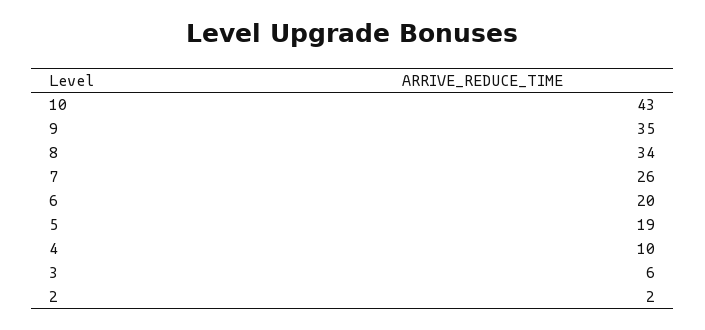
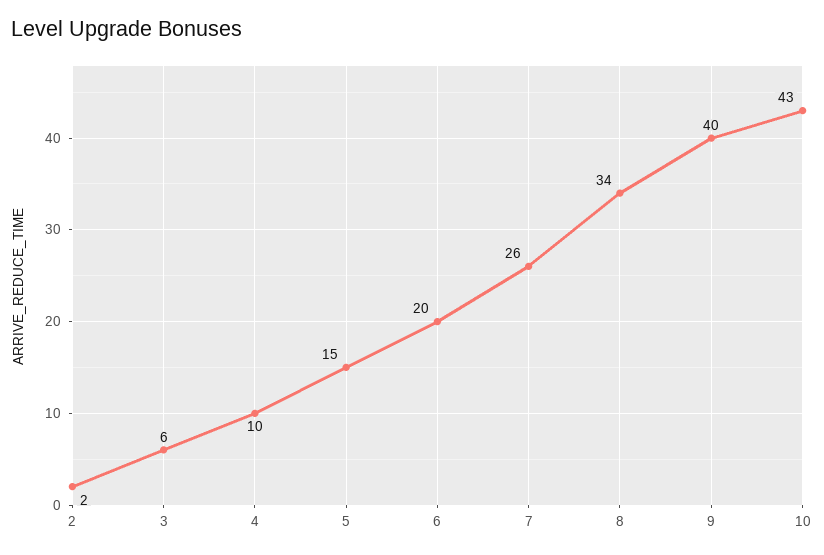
9: 35 -> 40
5: 19 -> 15

